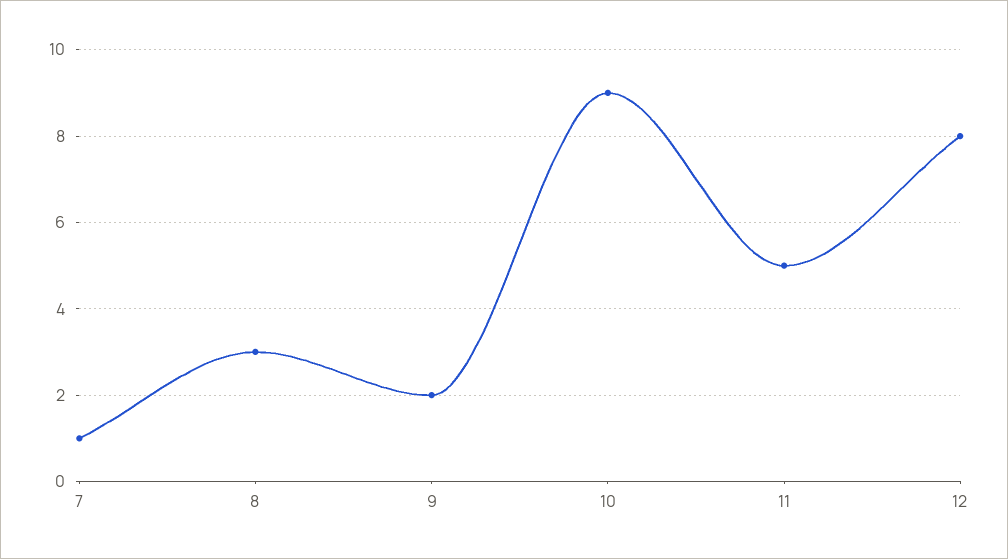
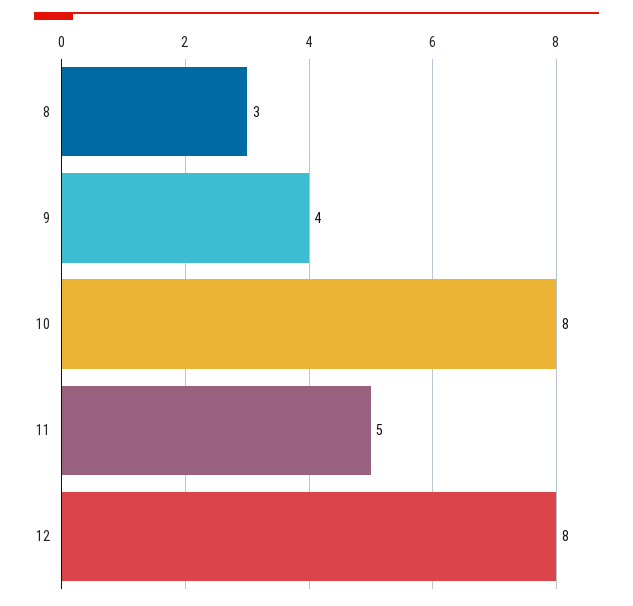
7: 1 -> none
9: 2 -> 4
10: 9 -> 8

